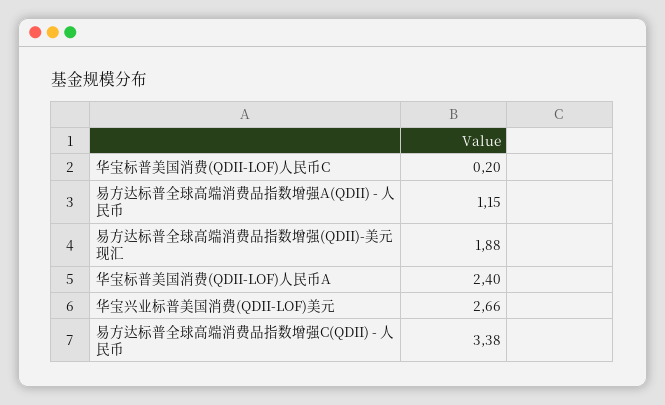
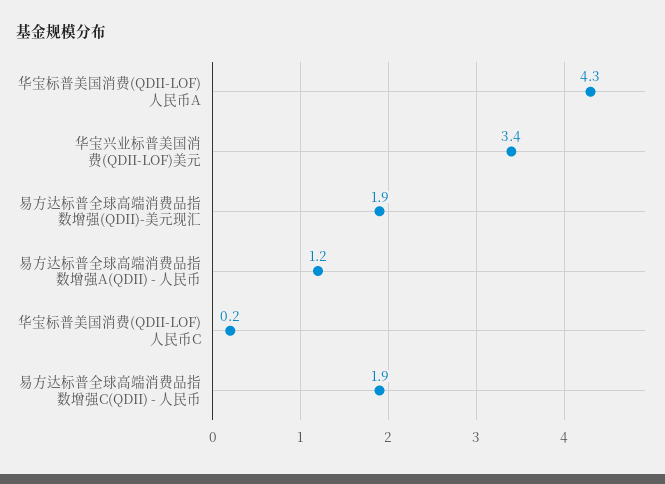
华宝标普美国消费(QDII-LOF)人民币A: 2.4 -> 4.3
华宝兴业标普美国消费(QDII-LOF)美元: 2.66 -> 3.4
易方达标普全球高端消费品指数增强C(QDII) - 人民币: 3.38 -> 1.9

